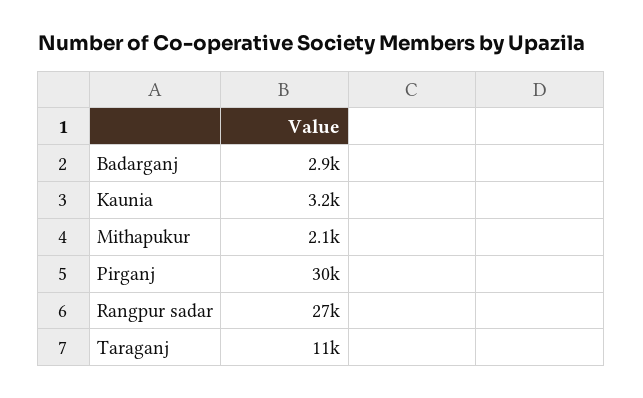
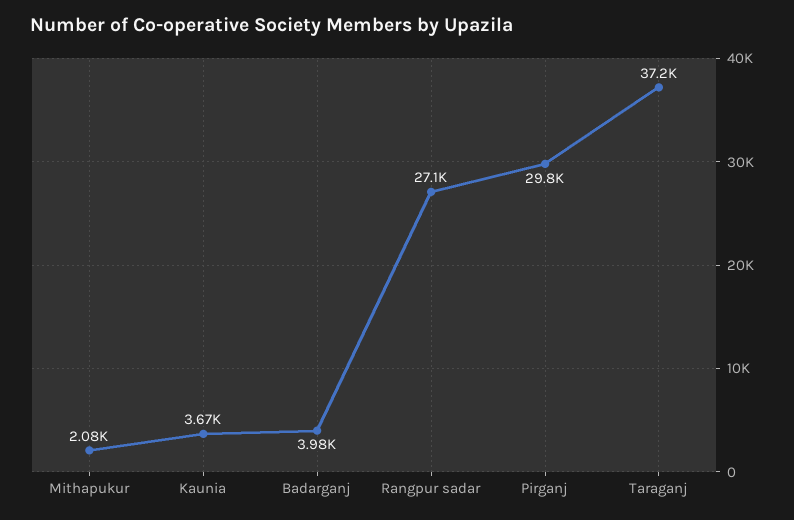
Badarganj: 2900 -> 3980
Kaunia: 3200 -> 3670
Taraganj: 11000 -> 37200

